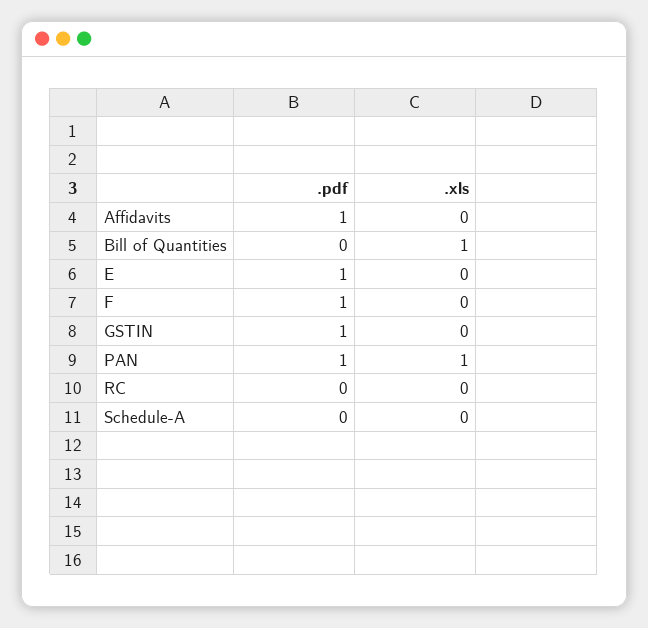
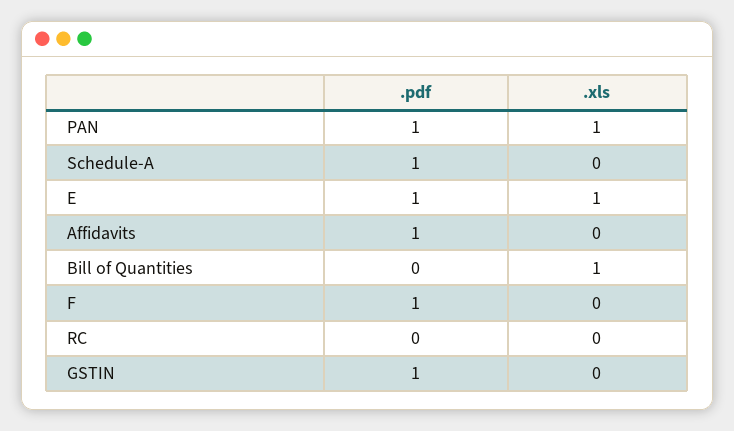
.xls, E: 0 -> 1
.pdf, Schedule-A: 0 -> 1

